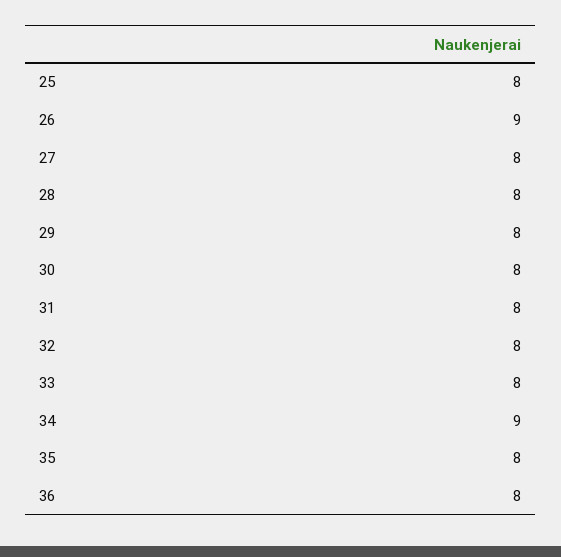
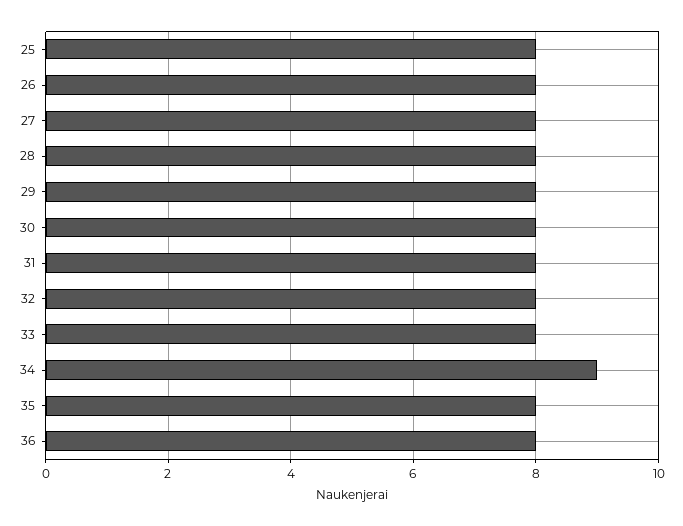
26: 9 -> 8

